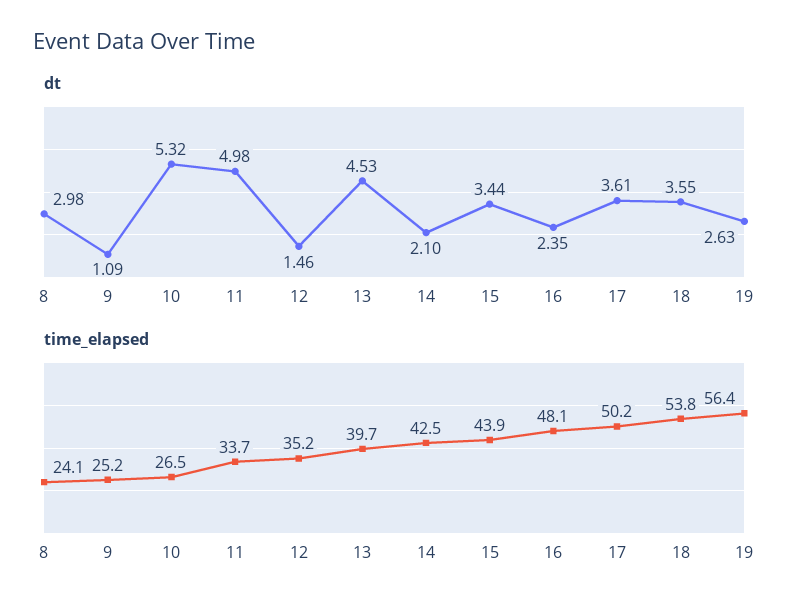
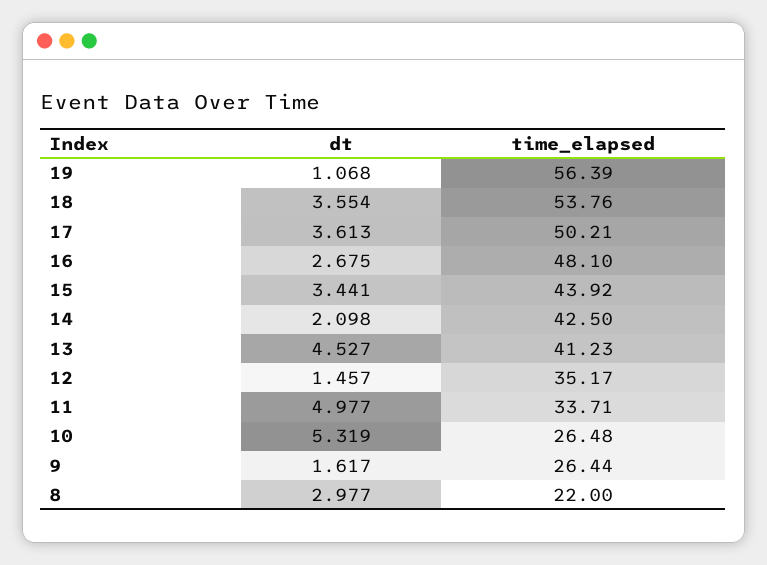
dt, 9: 1.09 -> 1.617
dt, 16: 2.35 -> 2.675
dt, 19: 2.63 -> 1.068
time_elapsed, 8: 24.1 -> 22
time_elapsed, 9: 25.2 -> 26.44
time_elapsed, 13: 39.7 -> 41.23

